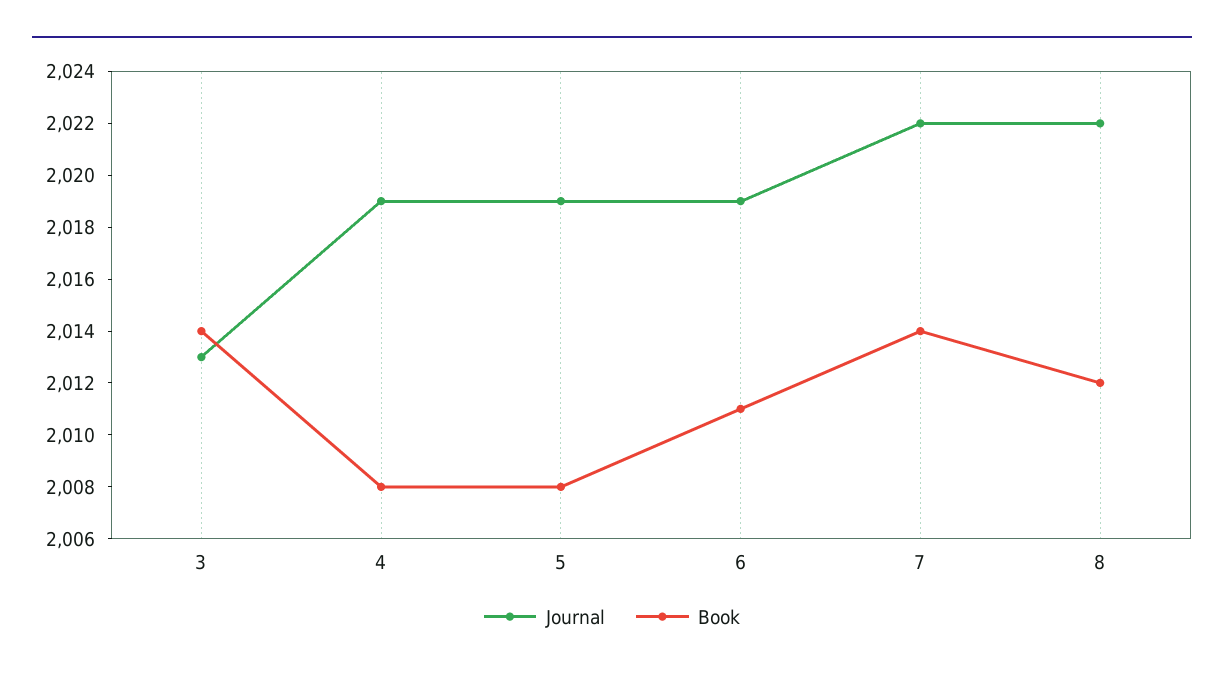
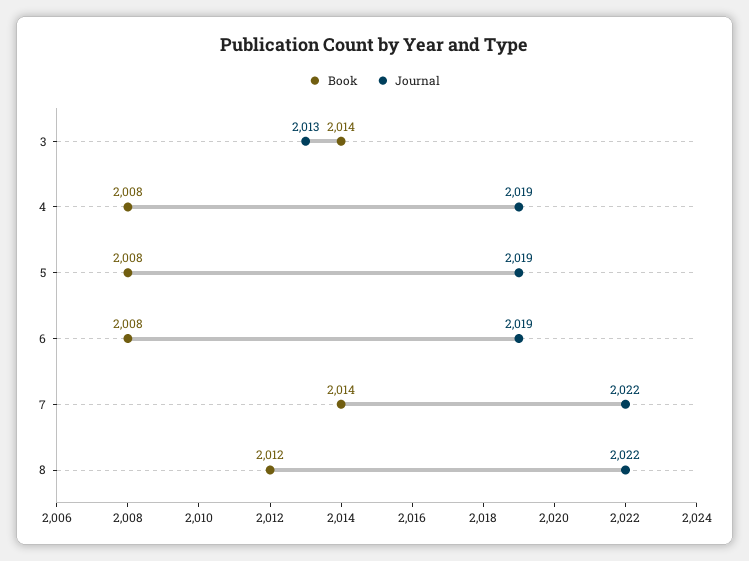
Book, 6: 2011 -> 2008

